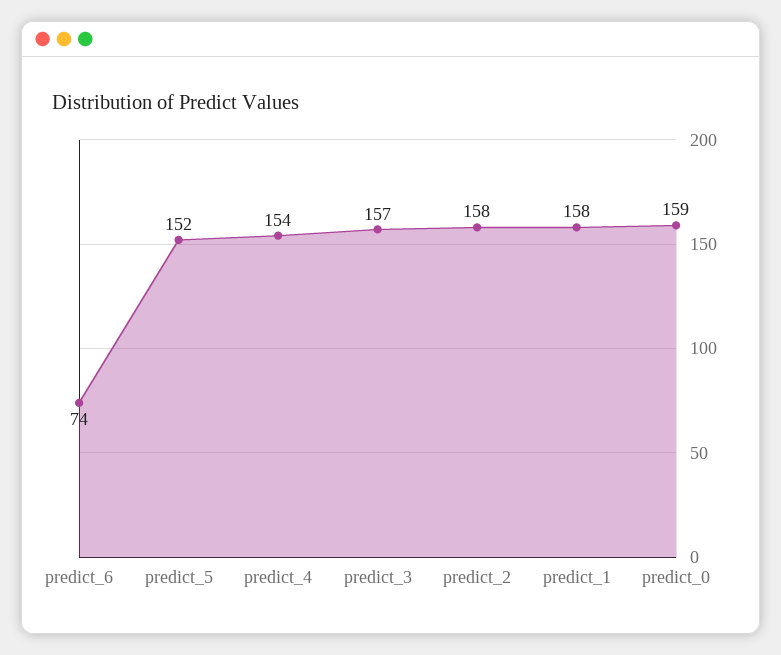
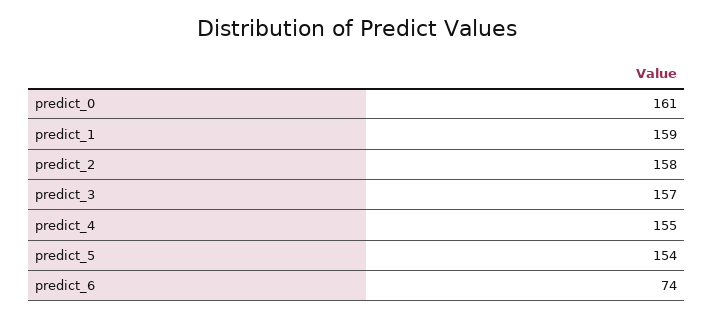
predict_5: 152 -> 154
predict_4: 154 -> 155
predict_1: 158 -> 159
predict_0: 159 -> 161

